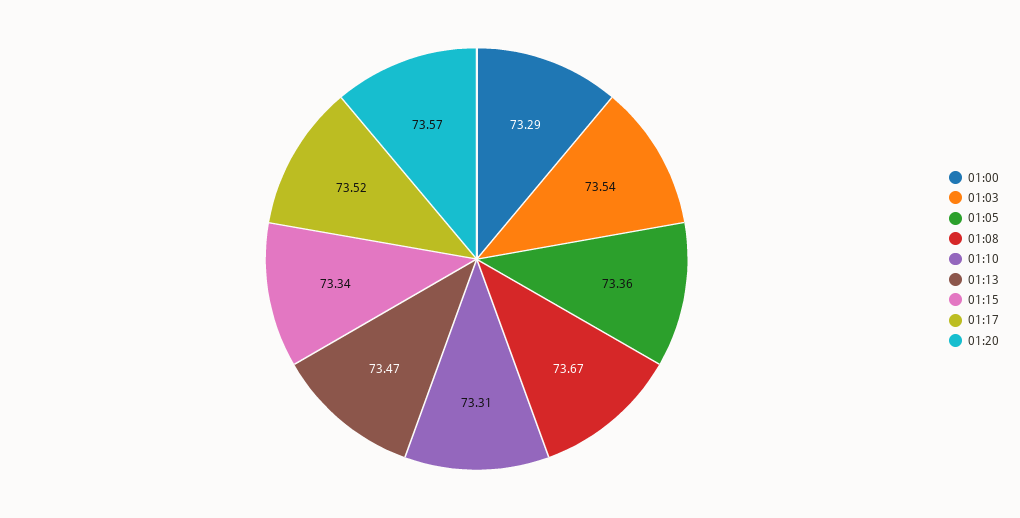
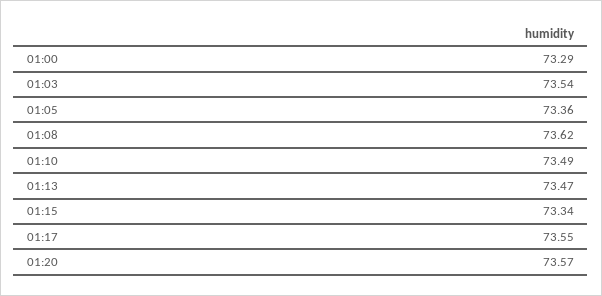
01:08: 73.67 -> 73.62
01:10: 73.31 -> 73.49
01:17: 73.52 -> 73.55

